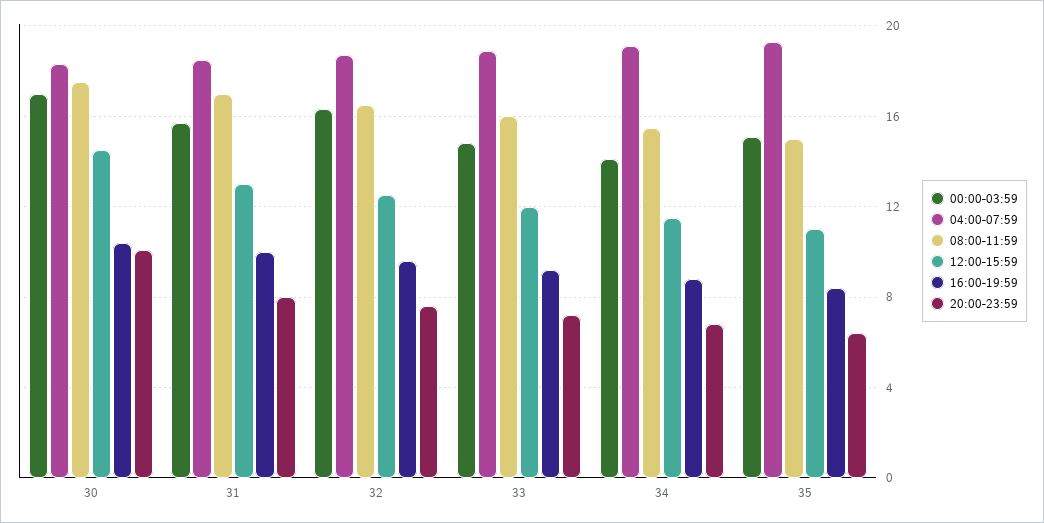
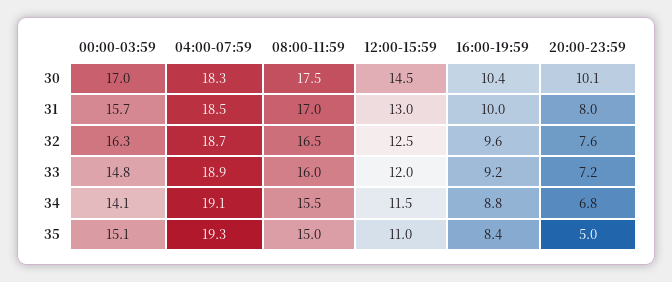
20:00-23:59, 35: 6.5 -> 5

